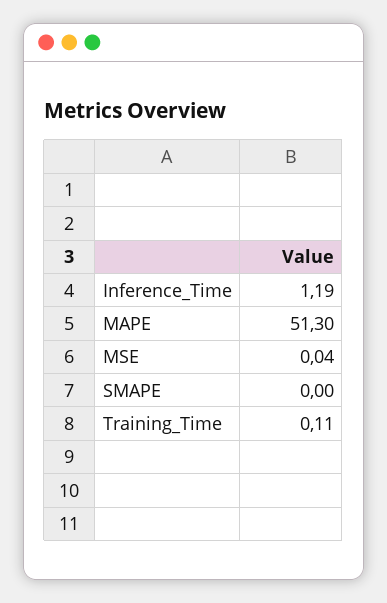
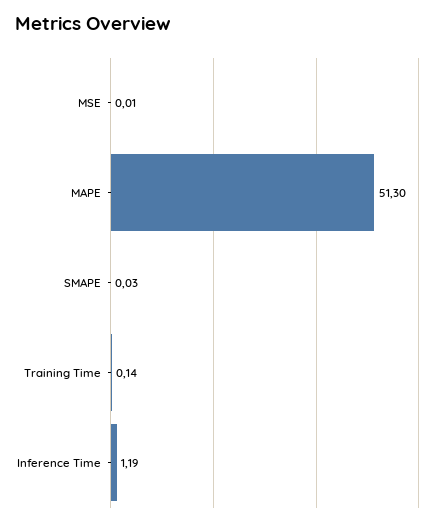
MSE: 0.04 -> 0.01
SMAPE: 0 -> 0.03
Training_Time: 0.11 -> 0.14

